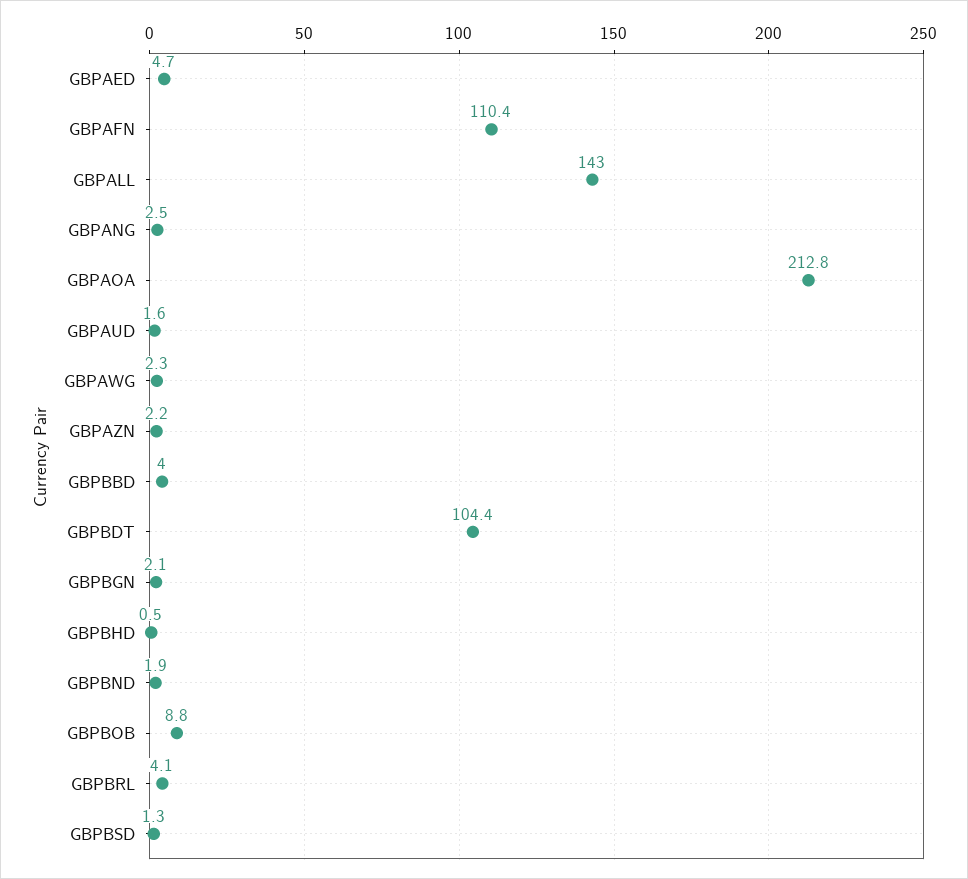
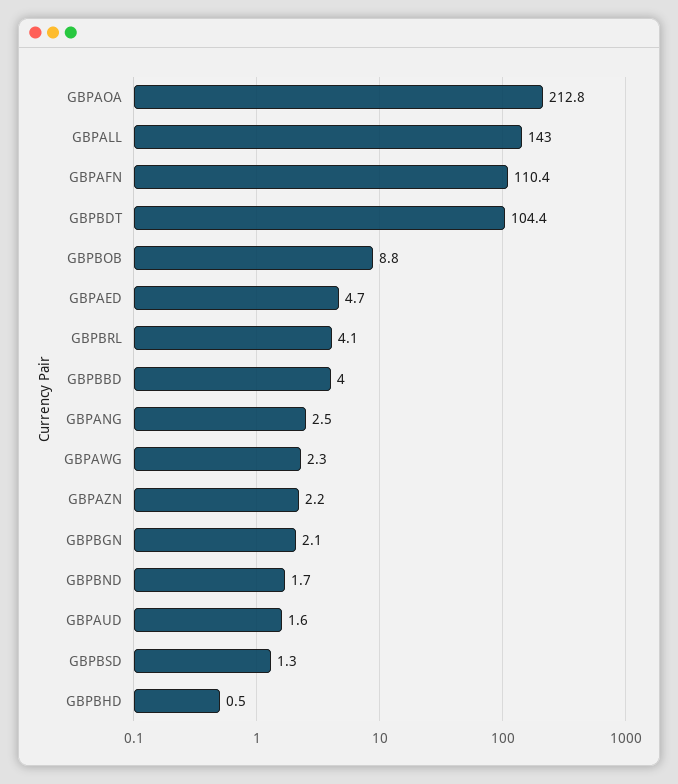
GBPBND: 1.9 -> 1.7

